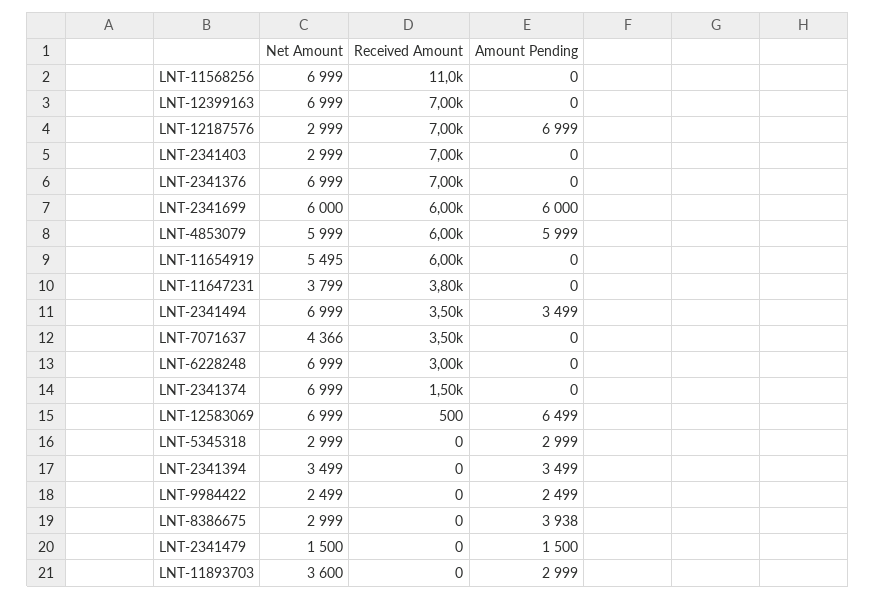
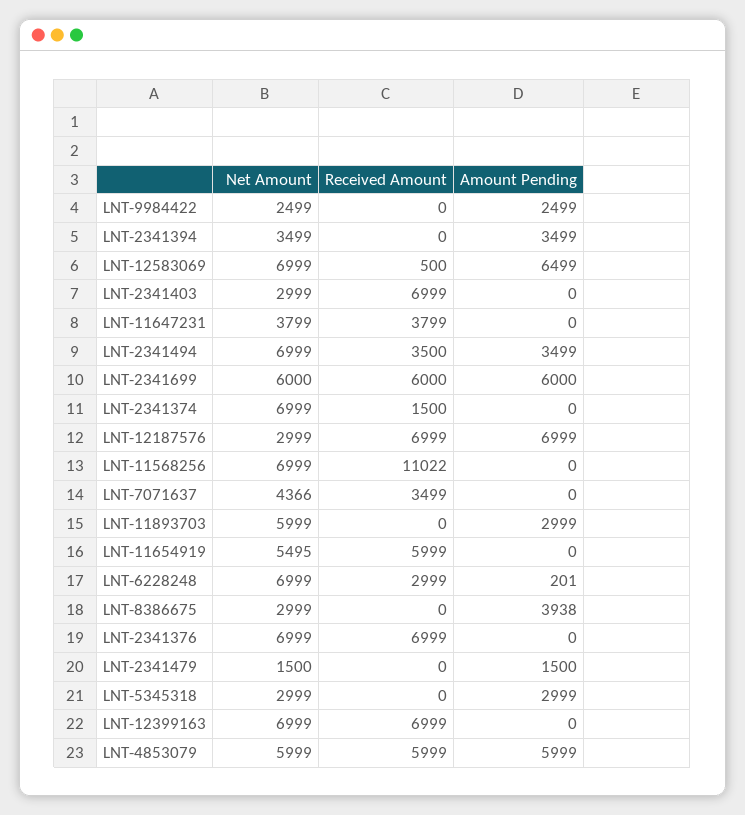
Amount Pending, LNT-6228248: 0 -> 201
Net Amount, LNT-11893703: 3600 -> 5999

